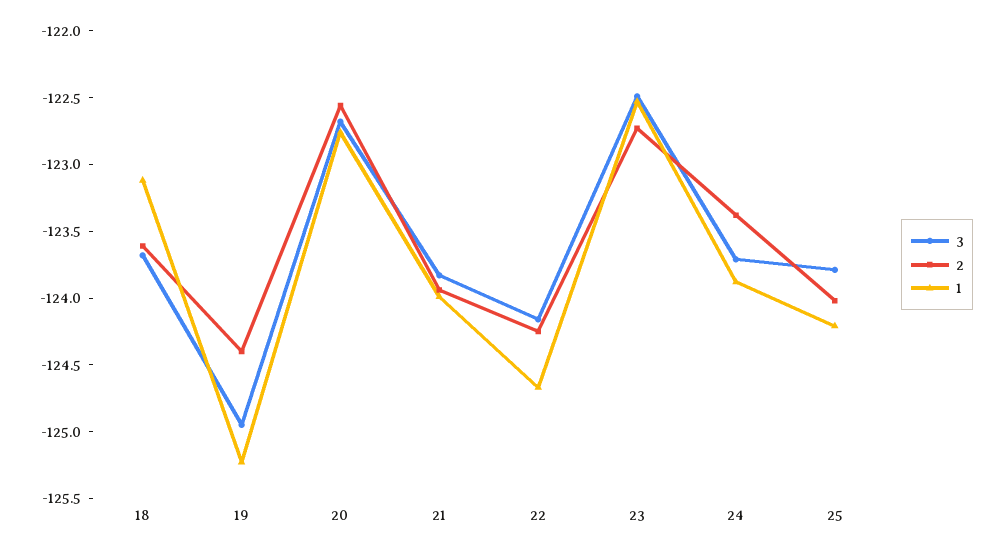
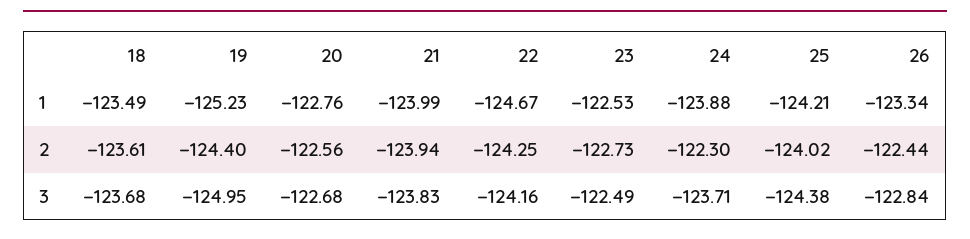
1, 18: -123.1 -> -123.49
2, 24: -123.4 -> -122.3
3, 25: -123.8 -> -124.38
1, 26: none -> -123.34
2, 26: none -> -122.44
3, 26: none -> -122.84

